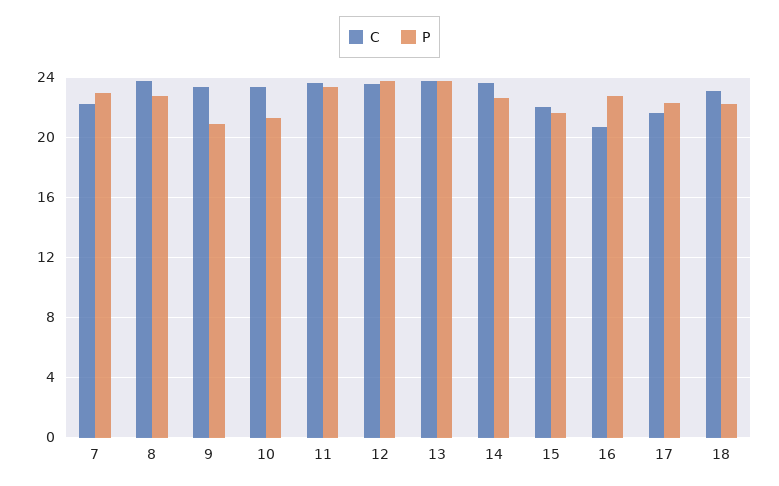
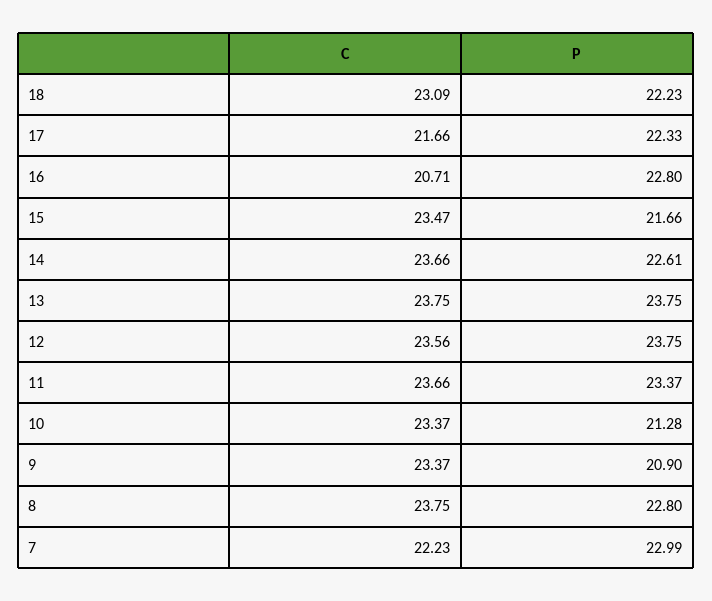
C, 15: 22 -> 23.47

